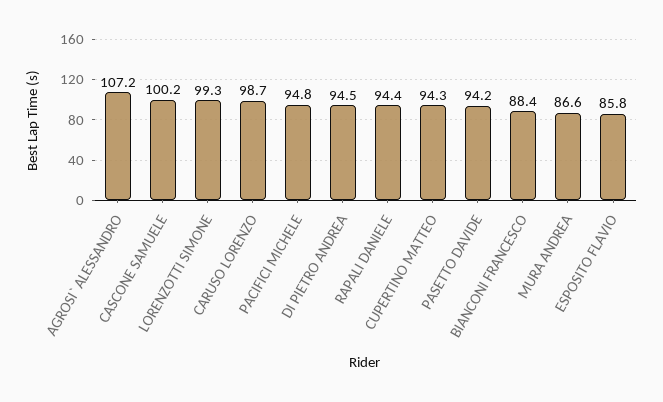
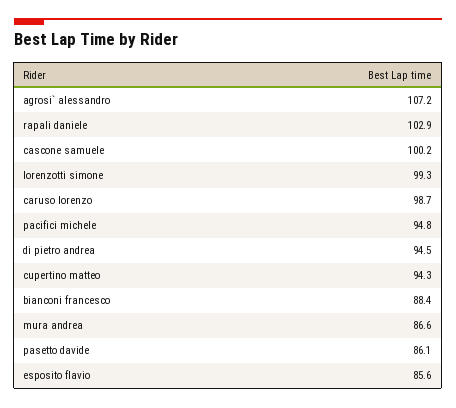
RAPALI DANIELE: 94.4 -> 102.9
PASETTO DAVIDE: 94.2 -> 86.1
ESPOSITO FLAVIO: 85.8 -> 85.6

